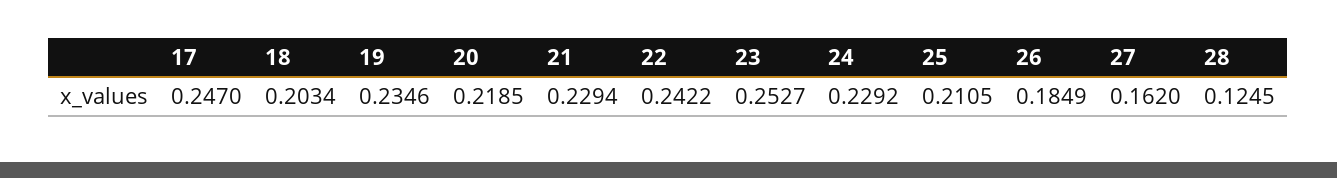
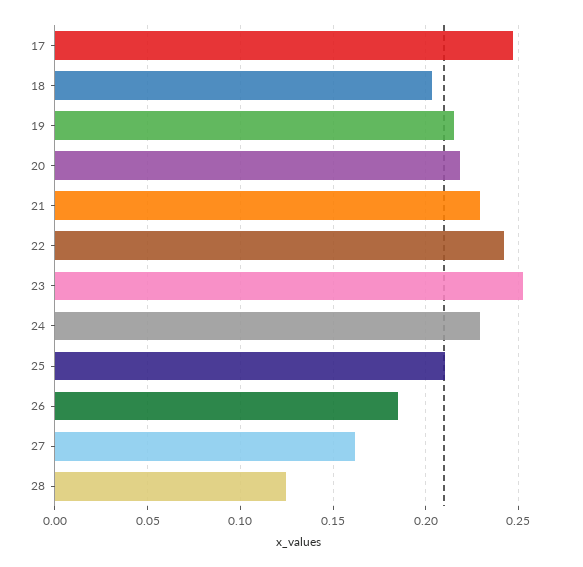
19: 0.2346 -> 0.215

